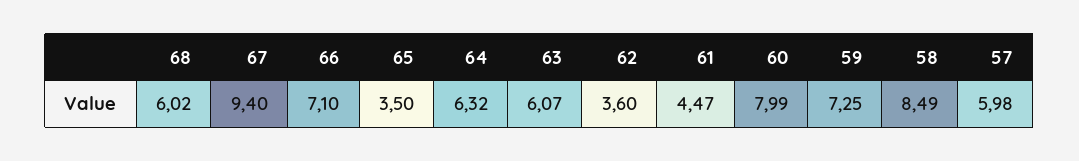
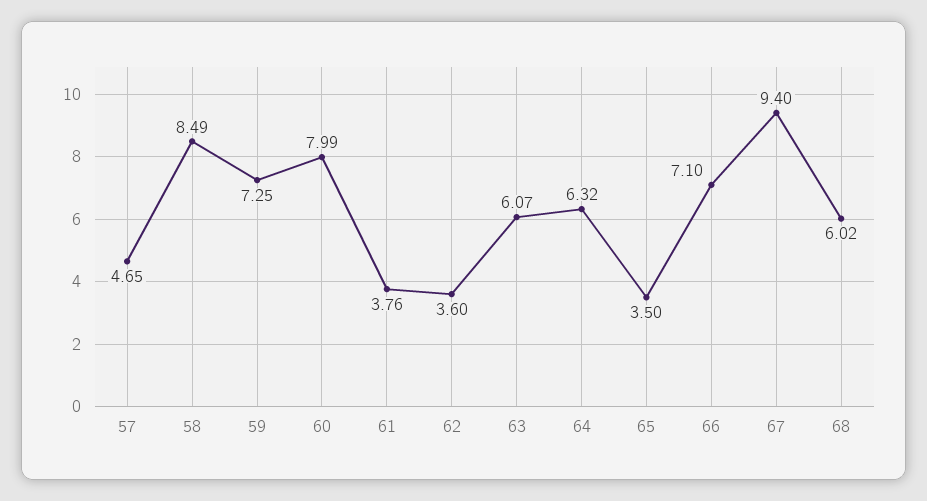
61: 4.47 -> 3.76
57: 5.98 -> 4.65

